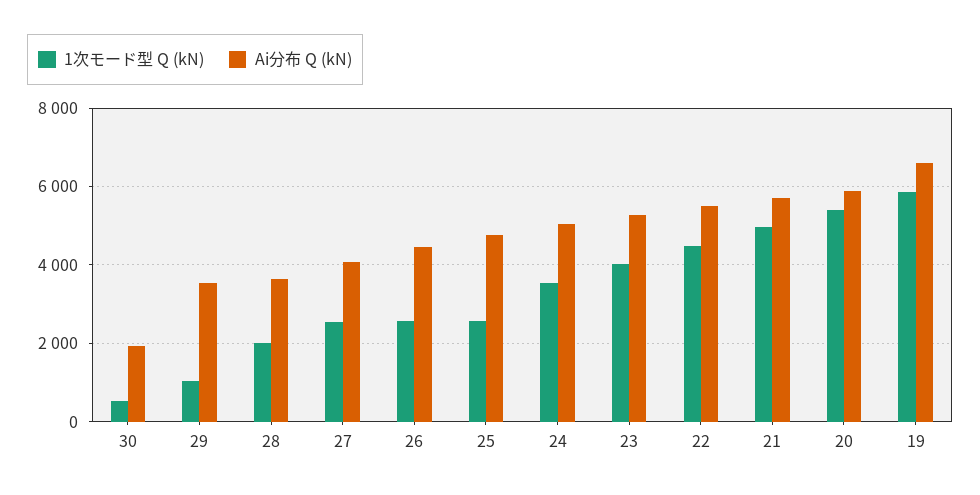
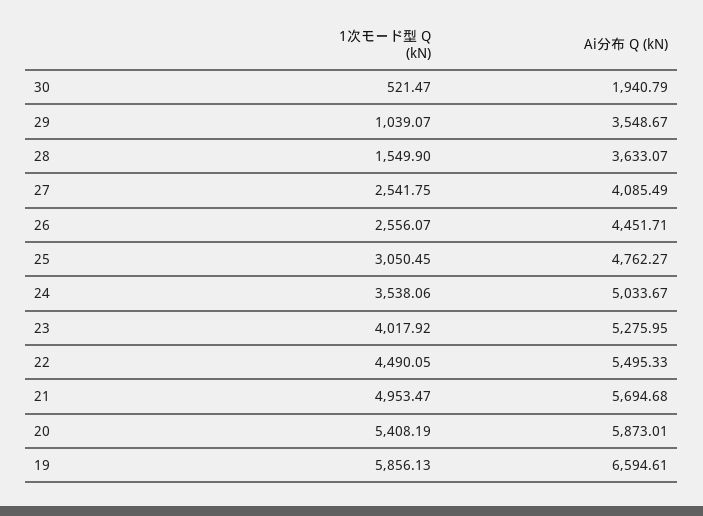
1次モード型 Q (kN), 28: 2000 -> 1549.9
1次モード型 Q (kN), 25: 2600 -> 3050.45

